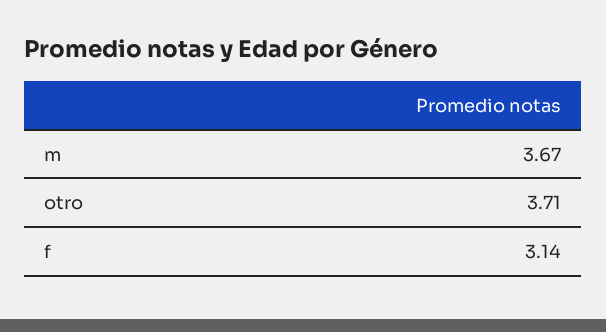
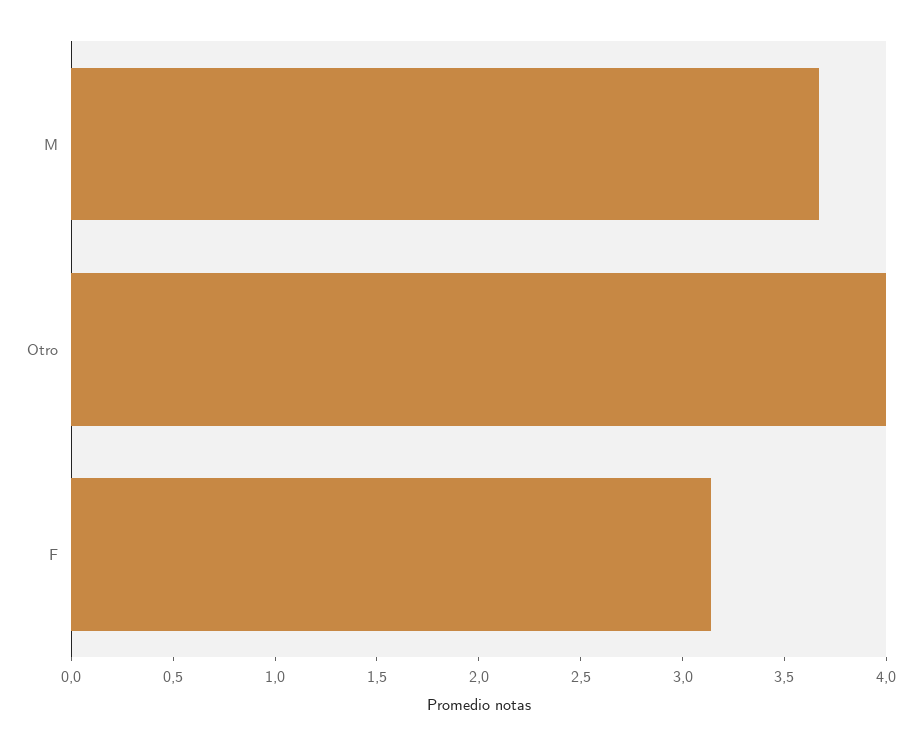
otro: 3.71 -> 4

